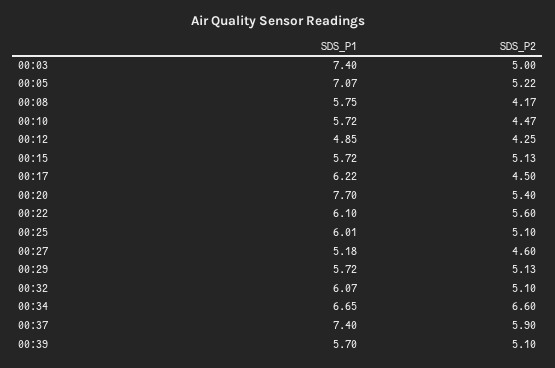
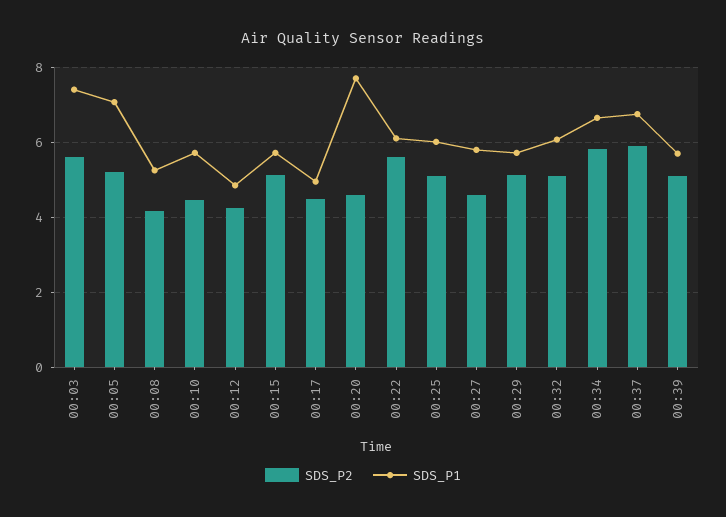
SDS_P2, 00:03: 5 -> 5.6
SDS_P1, 00:08: 5.75 -> 5.2
SDS_P1, 00:17: 6.22 -> 5
SDS_P2, 00:20: 5.4 -> 4.6
SDS_P1, 00:27: 5.18 -> 5.8
SDS_P2, 00:34: 6.6 -> 5.8
SDS_P1, 00:37: 7.4 -> 6.8

